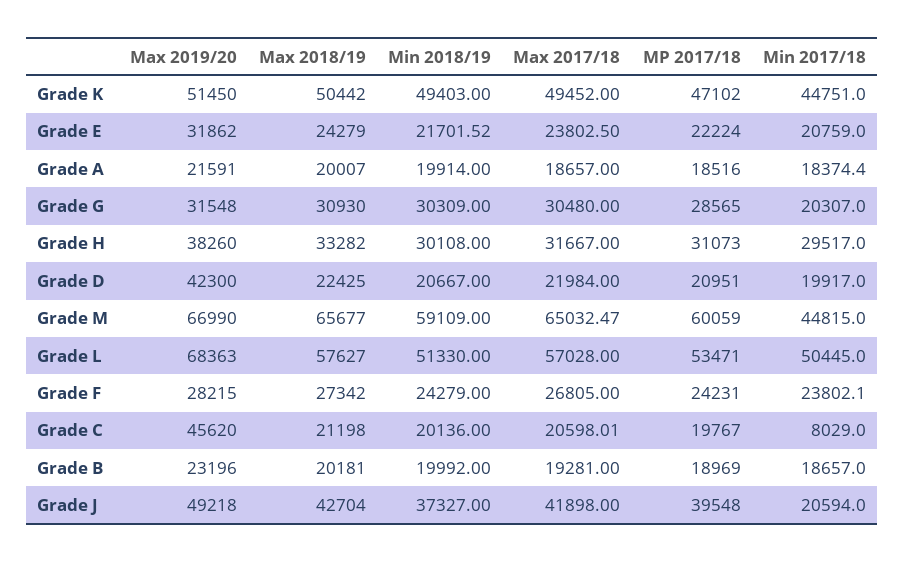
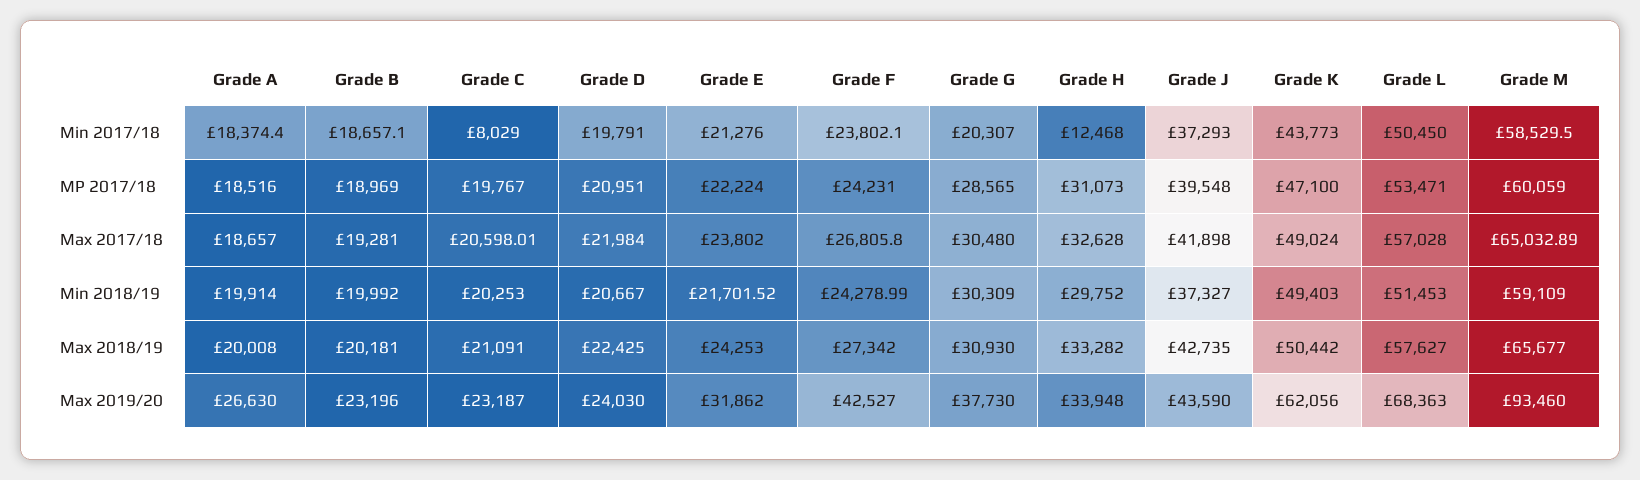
Max 2019/20, Grade K: 51450 -> 62056
Max 2017/18, Grade K: 49452 -> 49024
MP 2017/18, Grade K: 47102 -> 47100
Min 2017/18, Grade K: 44751 -> 43773
Max 2018/19, Grade E: 24279 -> 24253
Max 2017/18, Grade E: 23802.5 -> 23802
Min 2017/18, Grade E: 20759 -> 21276
Max 2019/20, Grade A: 21591 -> 26630
Max 2018/19, Grade A: 20007 -> 20008
Max 2019/20, Grade G: 31548 -> 37730
Max 2019/20, Grade H: 38260 -> 33948
Min 2018/19, Grade H: 30108 -> 29752
Max 2017/18, Grade H: 31667 -> 32628
Min 2017/18, Grade H: 29517 -> 12468
Max 2019/20, Grade D: 42300 -> 24030
Min 2017/18, Grade D: 19917 -> 19791
Max 2019/20, Grade M: 66990 -> 93460
Max 2017/18, Grade M: 65032.47 -> 65032.89
Min 2017/18, Grade M: 44815 -> 58529.5
Min 2018/19, Grade L: 51330 -> 51453
Min 2017/18, Grade L: 50445 -> 50450
Max 2019/20, Grade F: 28215 -> 42527
Min 2018/19, Grade F: 24279 -> 24278.99
Max 2017/18, Grade F: 26805 -> 26805.8
Max 2019/20, Grade C: 45620 -> 23187
Max 2018/19, Grade C: 21198 -> 21091
Min 2018/19, Grade C: 20136 -> 20253
Min 2017/18, Grade B: 18657 -> 18657.1
Max 2019/20, Grade J: 49218 -> 43590
Max 2018/19, Grade J: 42704 -> 42735
Min 2017/18, Grade J: 20594 -> 37293

